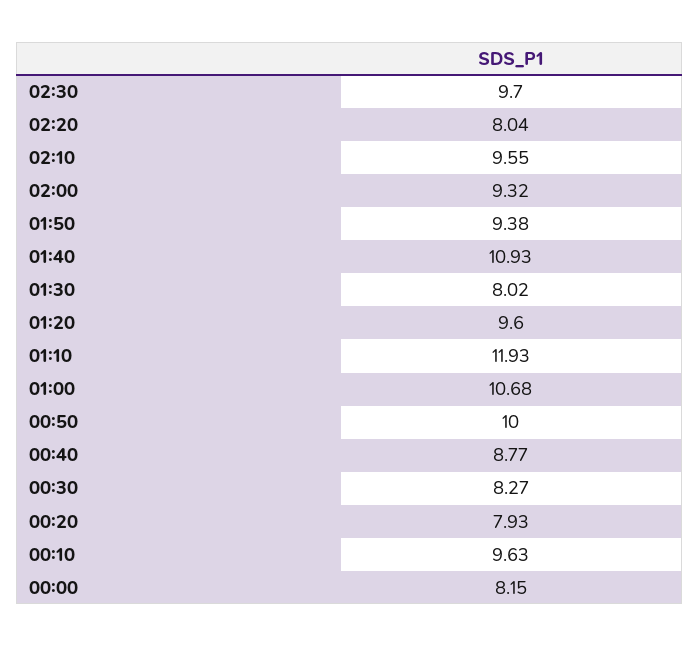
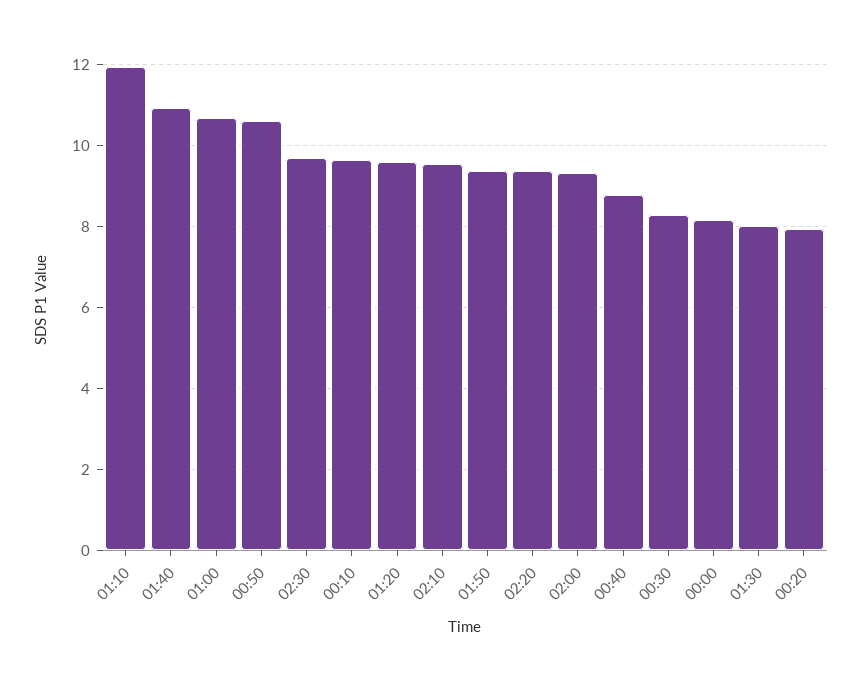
02:20: 8.04 -> 9.4
00:50: 10 -> 10.6

